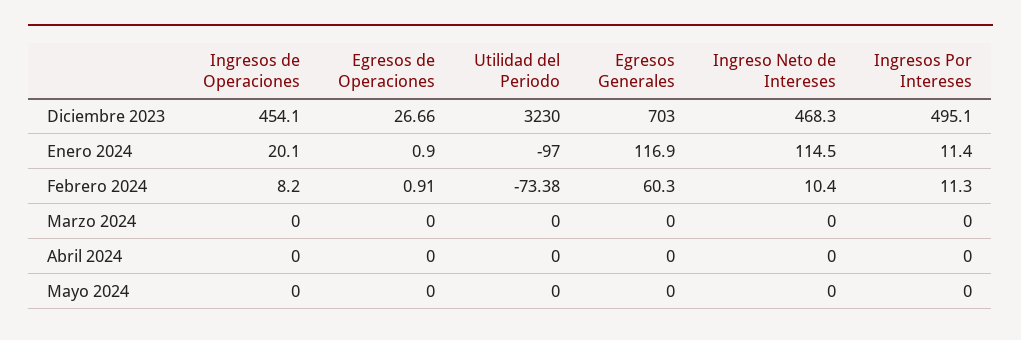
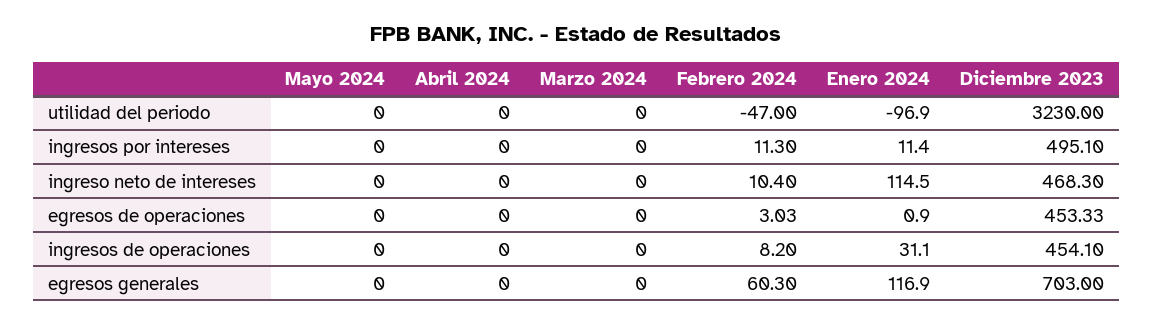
Egresos de Operaciones, Diciembre 2023: 26.66 -> 453.33
Ingresos de Operaciones, Enero 2024: 20.1 -> 31.1
Utilidad del Periodo, Enero 2024: -97 -> -96.9
Egresos de Operaciones, Febrero 2024: 0.91 -> 3.03
Utilidad del Periodo, Febrero 2024: -73.38 -> -47

